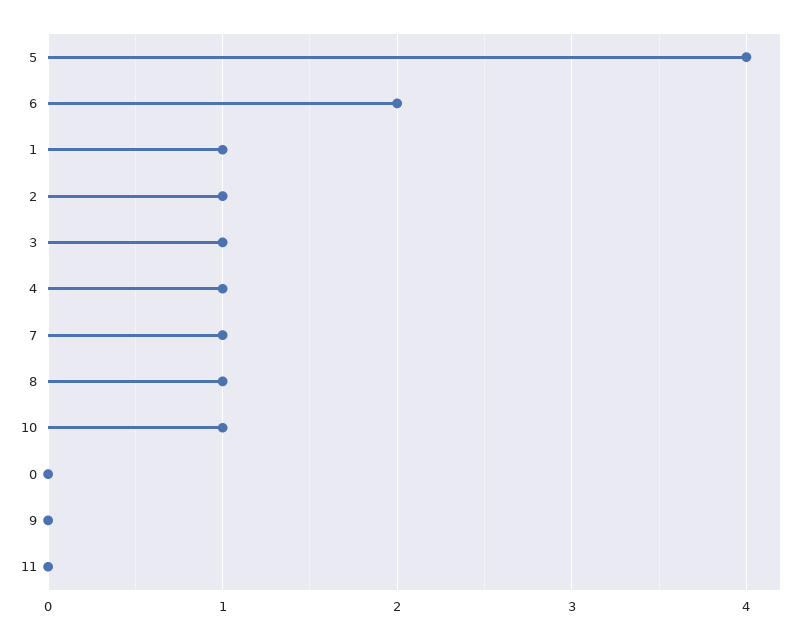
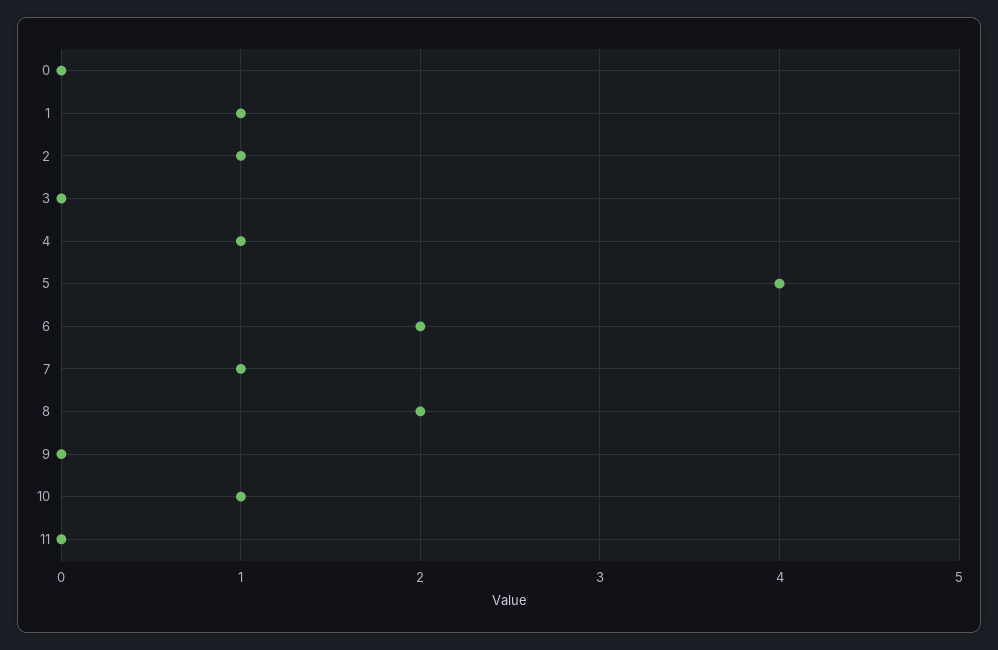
3: 1 -> 0
8: 1 -> 2

